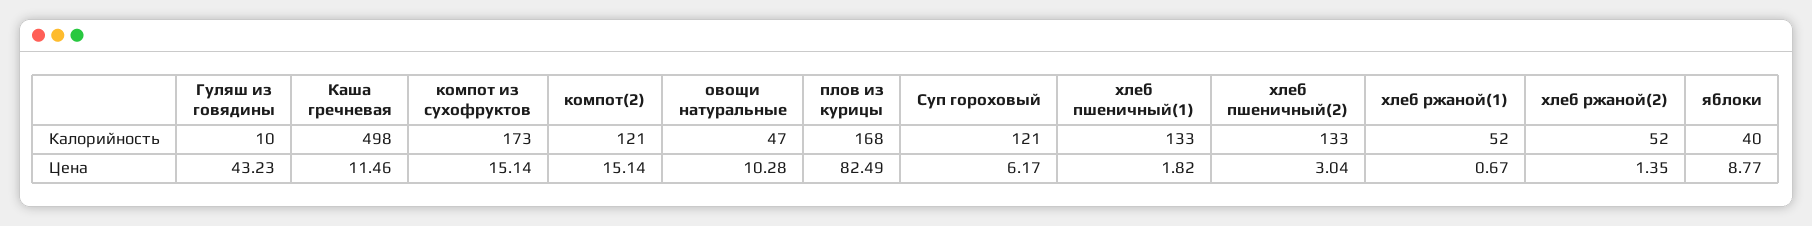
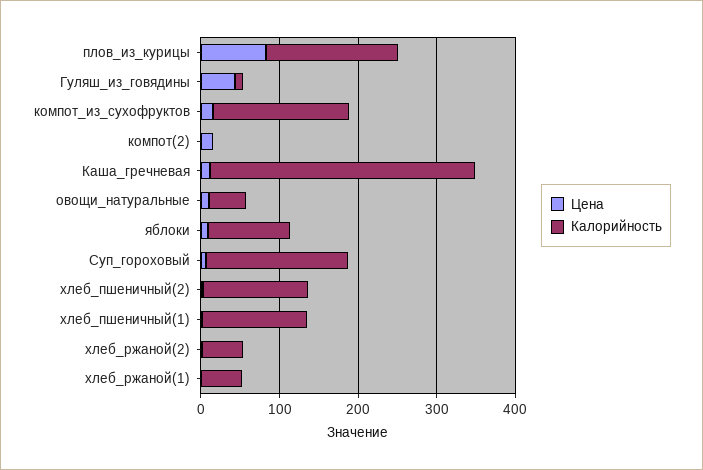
Калорийность, Каша гречневая: 498 -> 340
Калорийность, компот(2): 121 -> 0
Калорийность, Суп гороховый: 121 -> 180
Калорийность, яблоки: 40 -> 100

